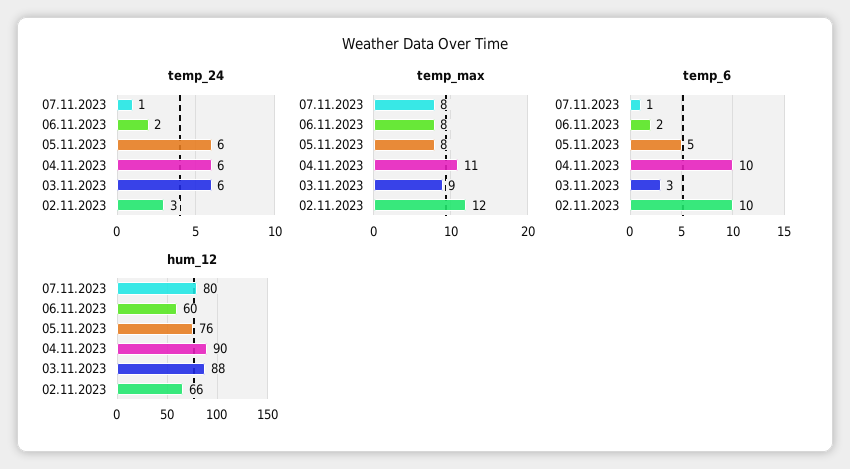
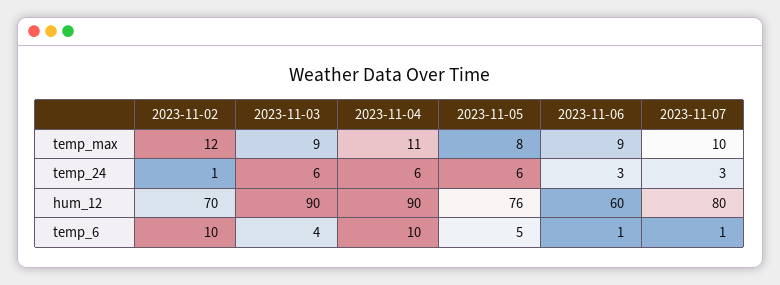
temp_24, 07.11.2023: 1 -> 3
temp_24, 06.11.2023: 2 -> 3
temp_24, 02.11.2023: 3 -> 1
temp_max, 07.11.2023: 8 -> 10
temp_max, 06.11.2023: 8 -> 9
temp_6, 06.11.2023: 2 -> 1
temp_6, 03.11.2023: 3 -> 4
hum_12, 03.11.2023: 88 -> 90
hum_12, 02.11.2023: 66 -> 70

